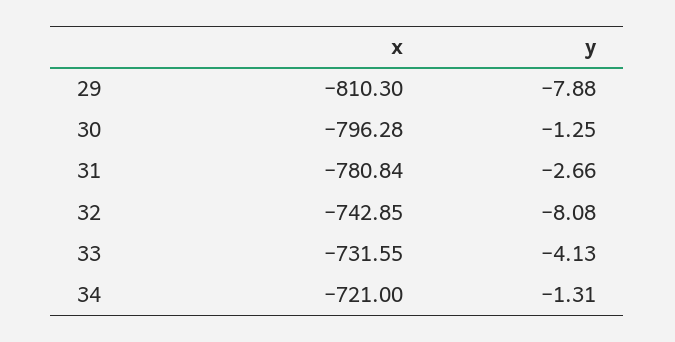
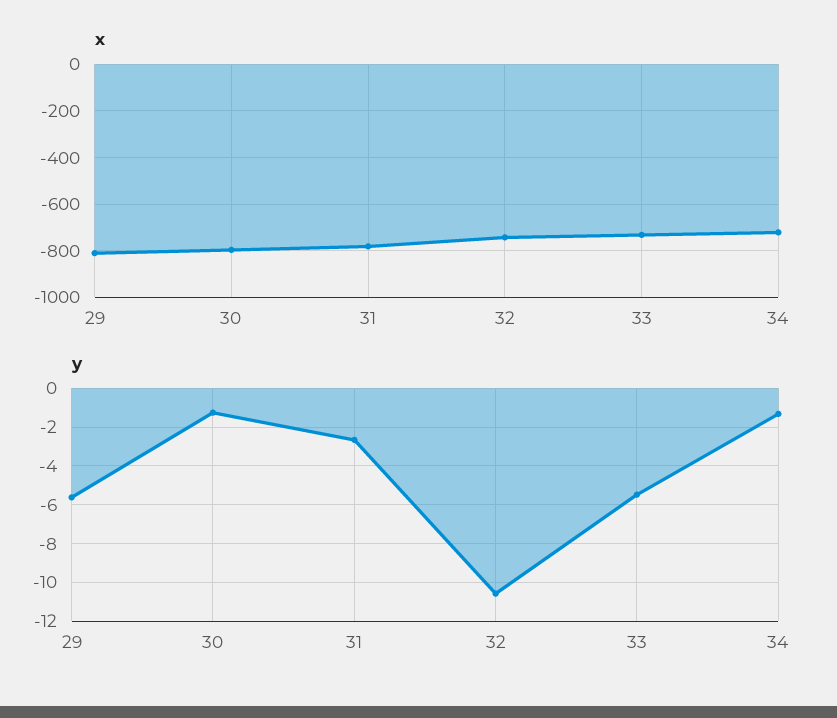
y, 29: -7.88 -> -5.5
y, 32: -8.08 -> -10.5
y, 33: -4.13 -> -5.5

